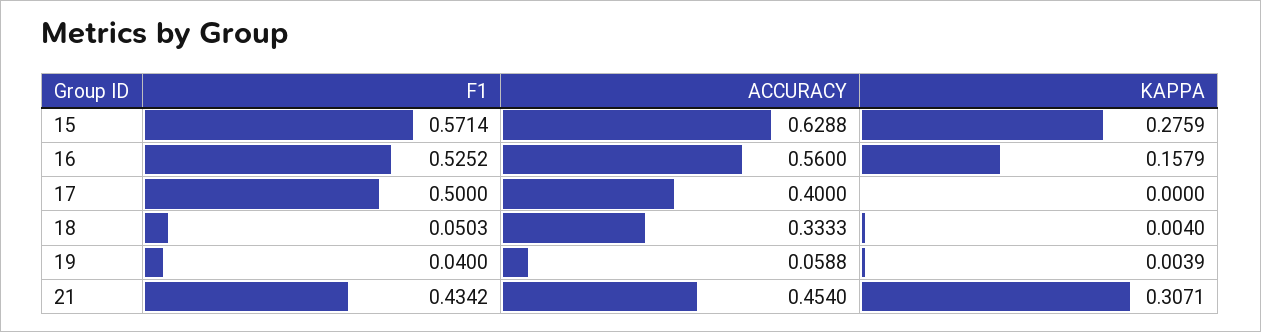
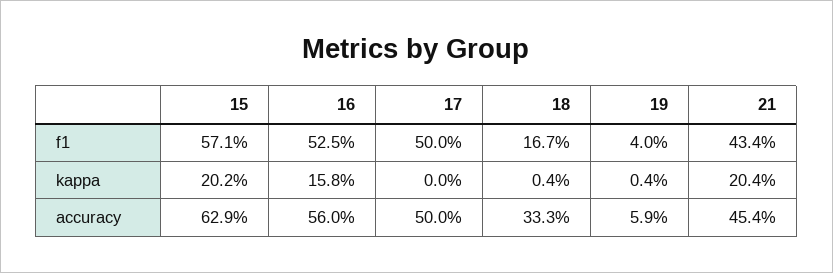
KAPPA, 15: 0.2759 -> 0.202
ACCURACY, 17: 0.4 -> 0.5
F1, 18: 0.0503 -> 0.167
KAPPA, 21: 0.3071 -> 0.204

